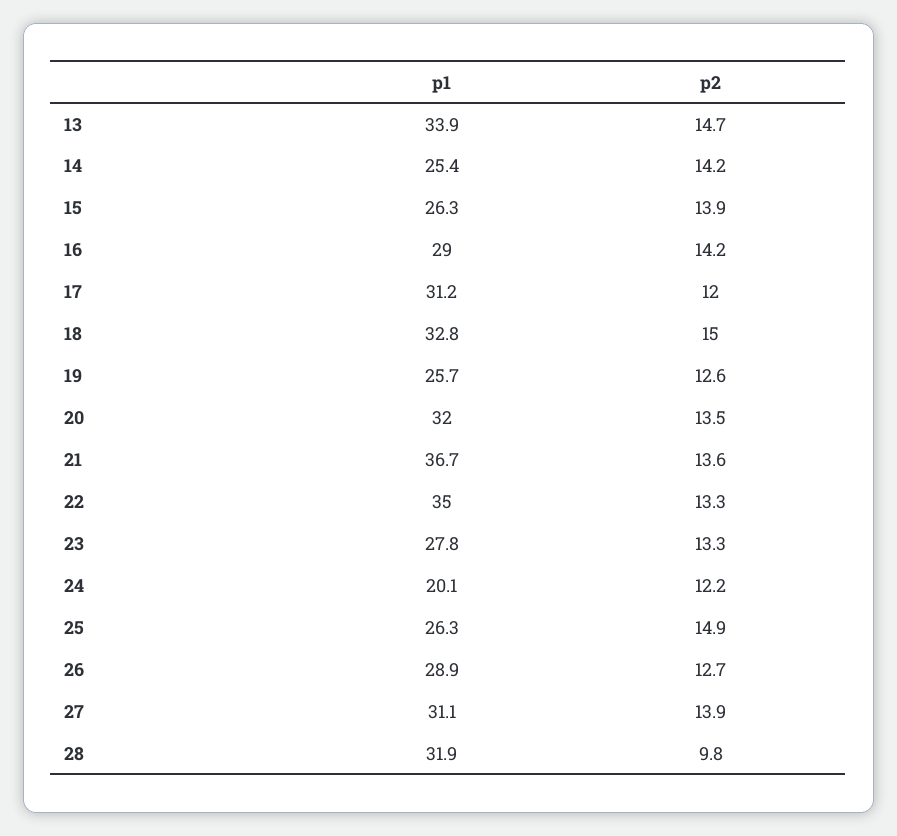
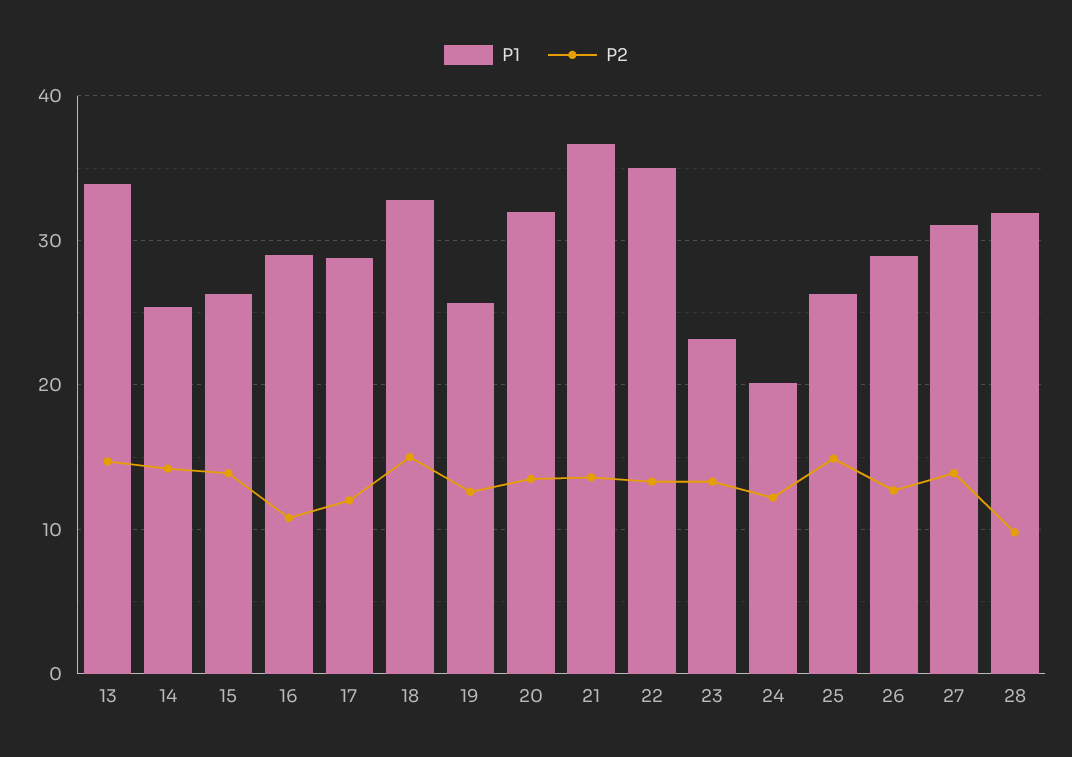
p2, 16: 14.2 -> 11
p1, 17: 31.2 -> 29
p1, 23: 27.8 -> 23

